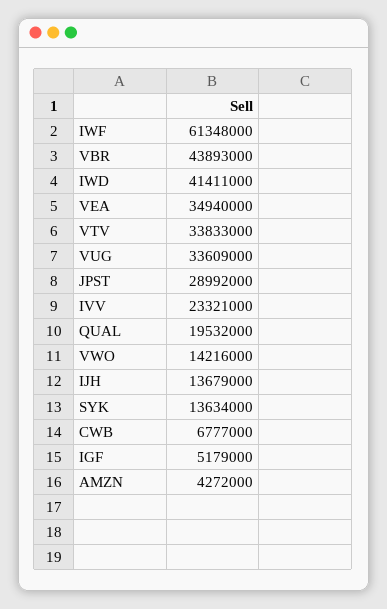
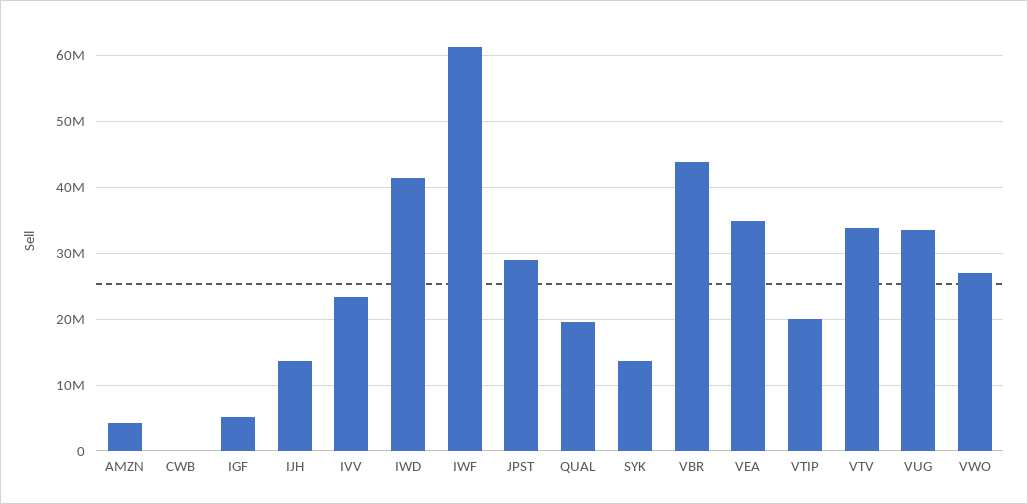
VWO: 14216000 -> 27000000
CWB: 6777000 -> 0
VTIP: none -> 20000000

